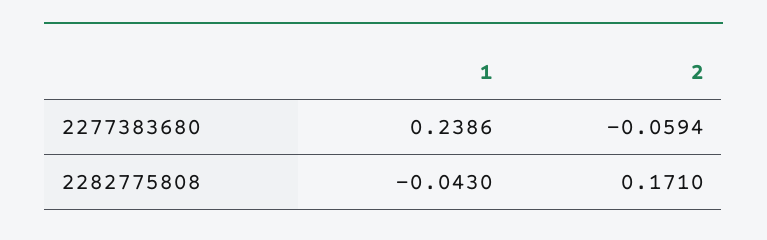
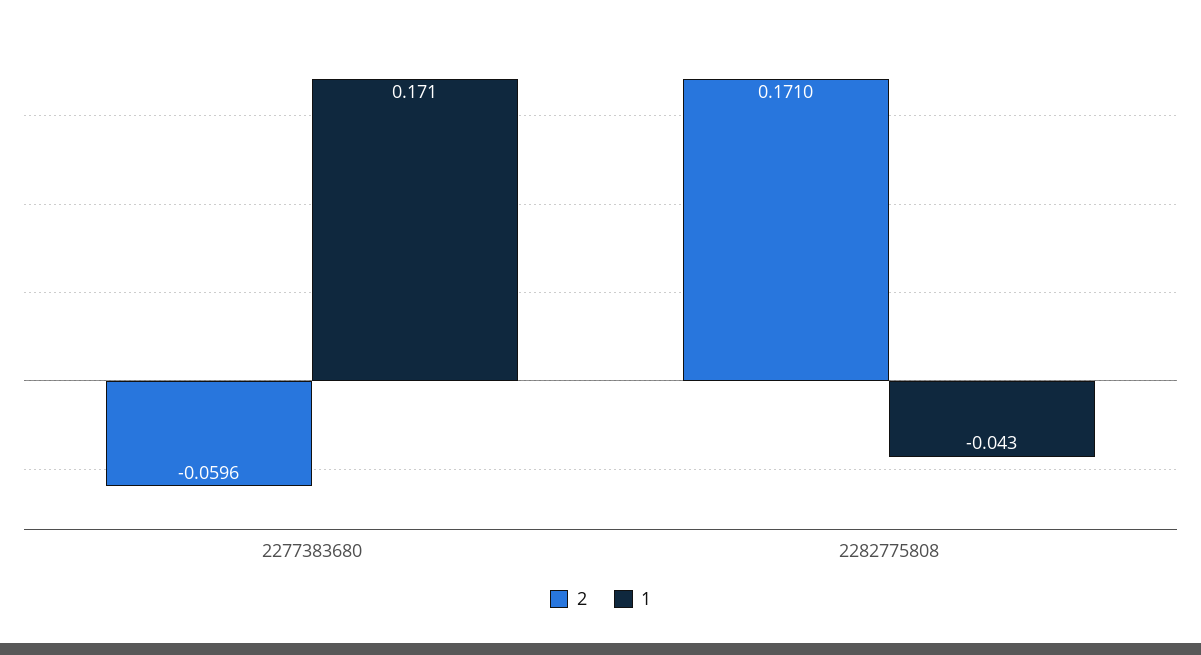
1, 2277383680: 0.2386 -> 0.171
2, 2277383680: -0.0594 -> -0.0596

